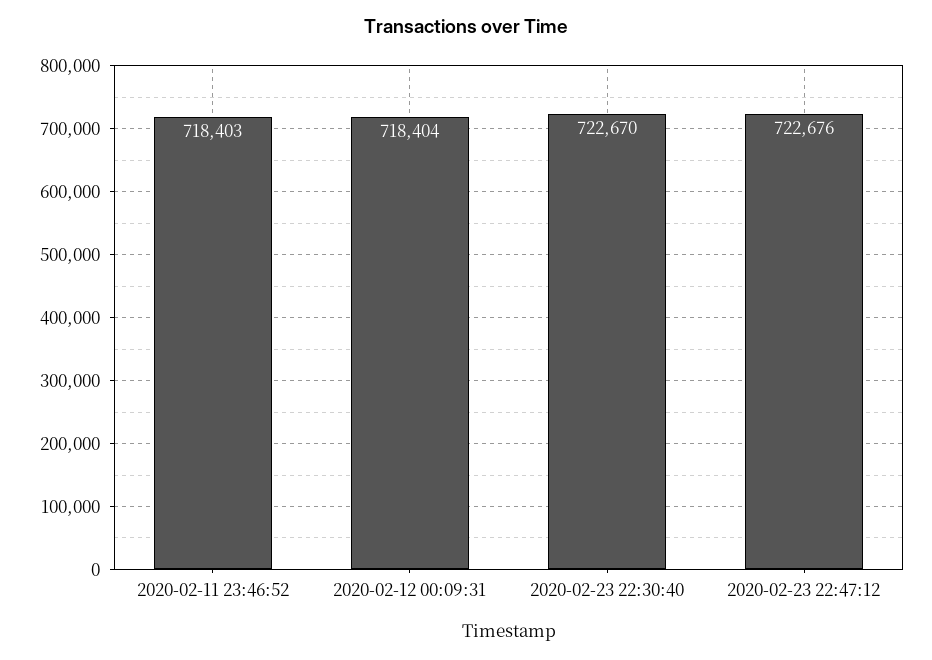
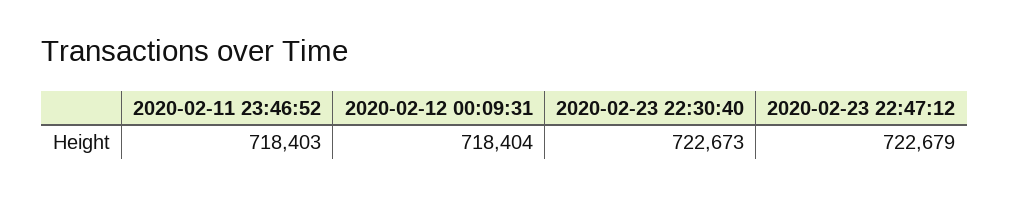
2020-02-23 22:30:40: 722670 -> 722673
2020-02-23 22:47:12: 722676 -> 722679

